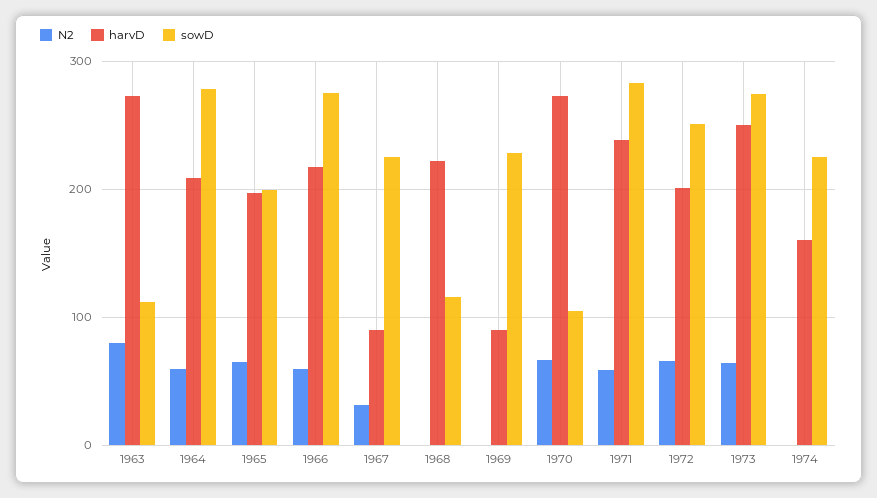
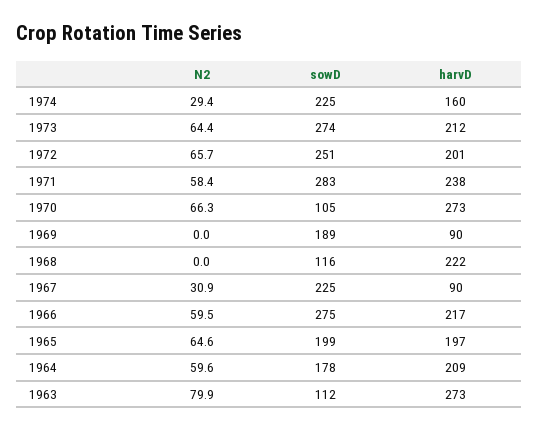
sowD, 1964: 280 -> 178
sowD, 1969: 230 -> 189
harvD, 1973: 250 -> 212
N2, 1974: 0 -> 29.4

